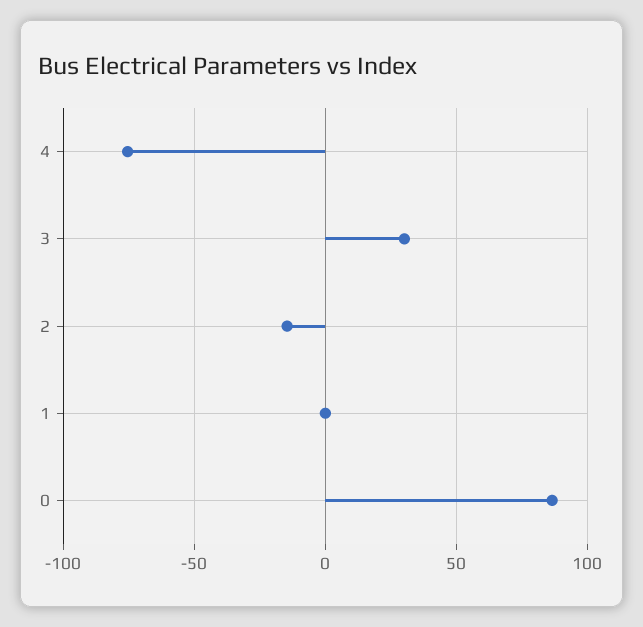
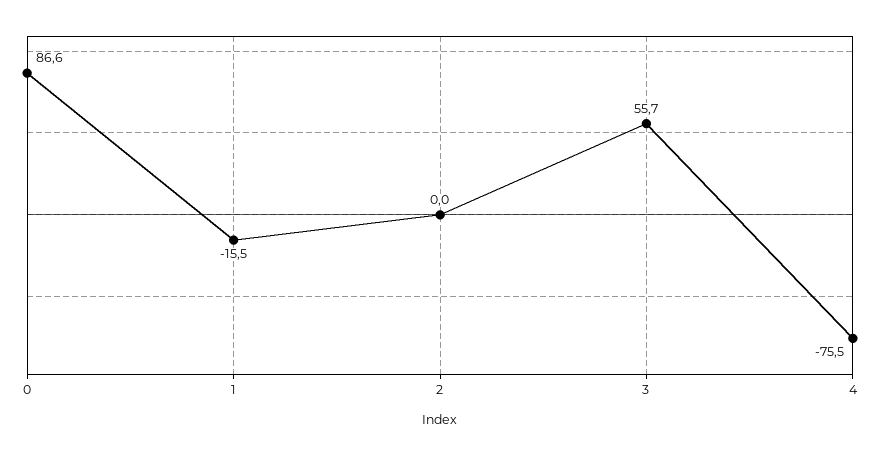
3: 30 -> 55.7
2: -15 -> 0
1: 0 -> -15.5

